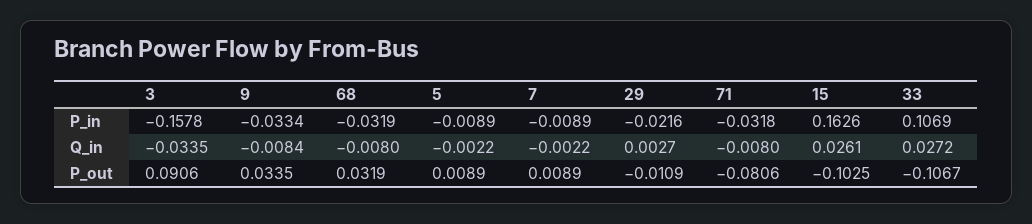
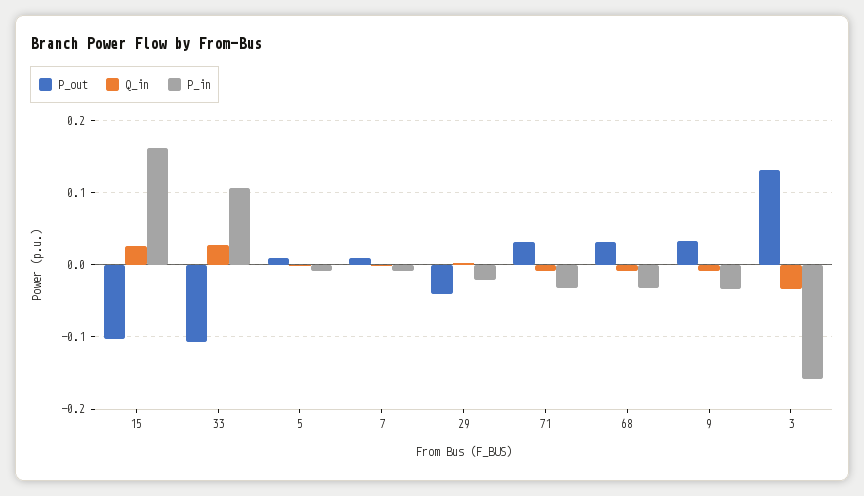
P_out, 3: 0.0906 -> 0.13
P_out, 29: -0.0109 -> -0.04
P_out, 71: -0.0806 -> 0.03

